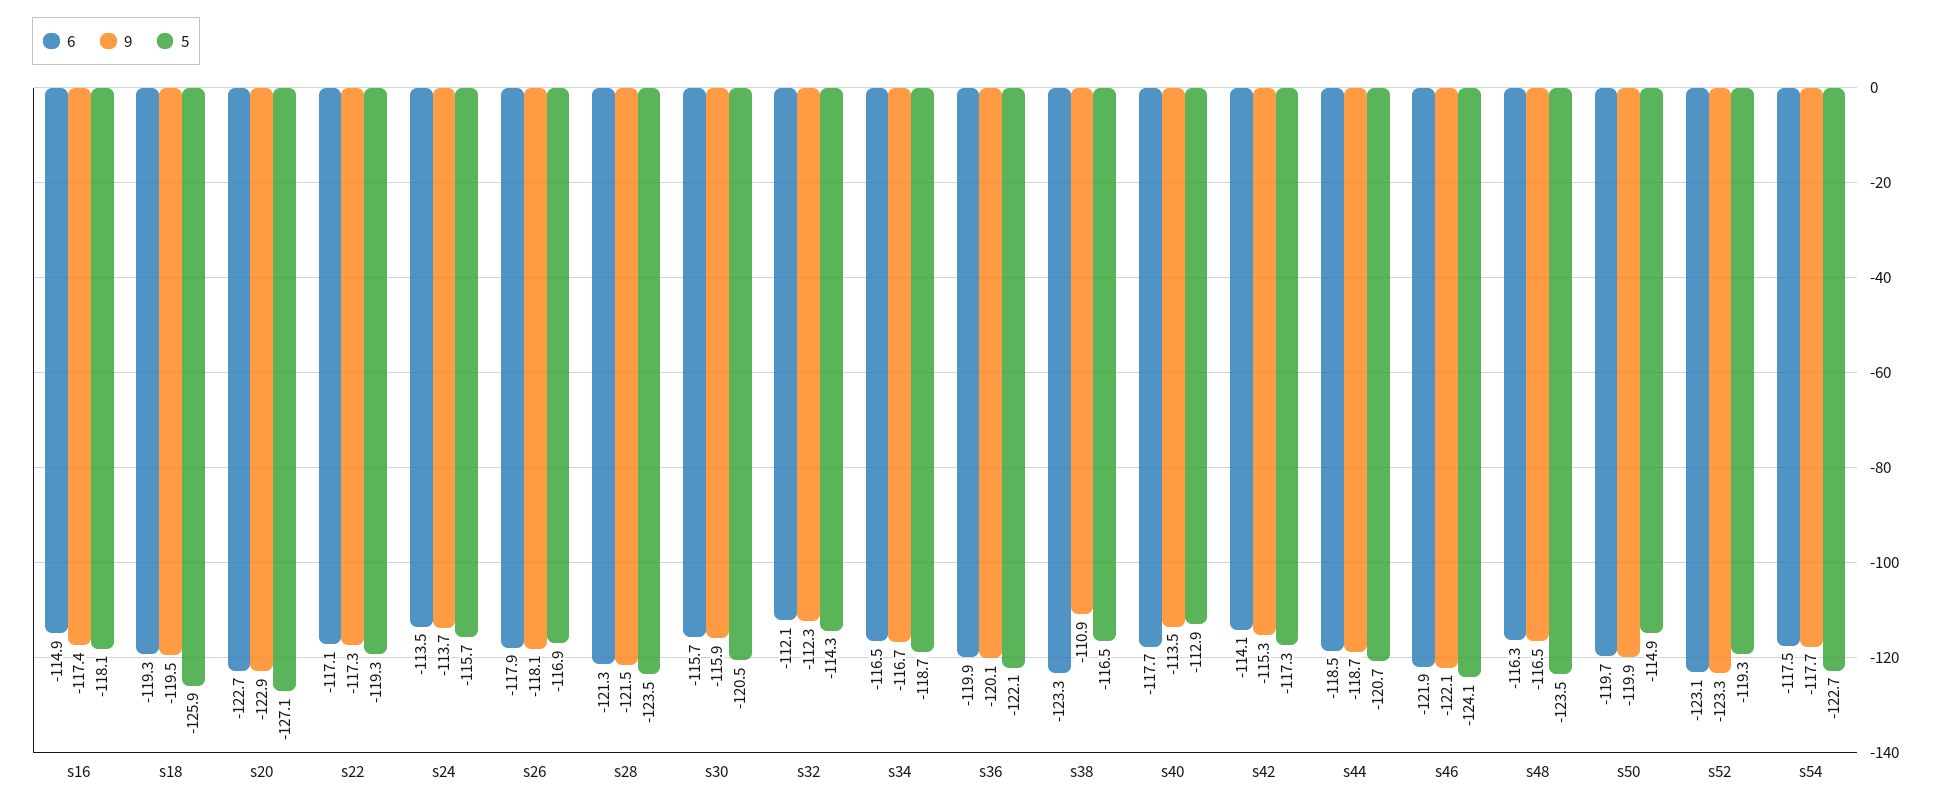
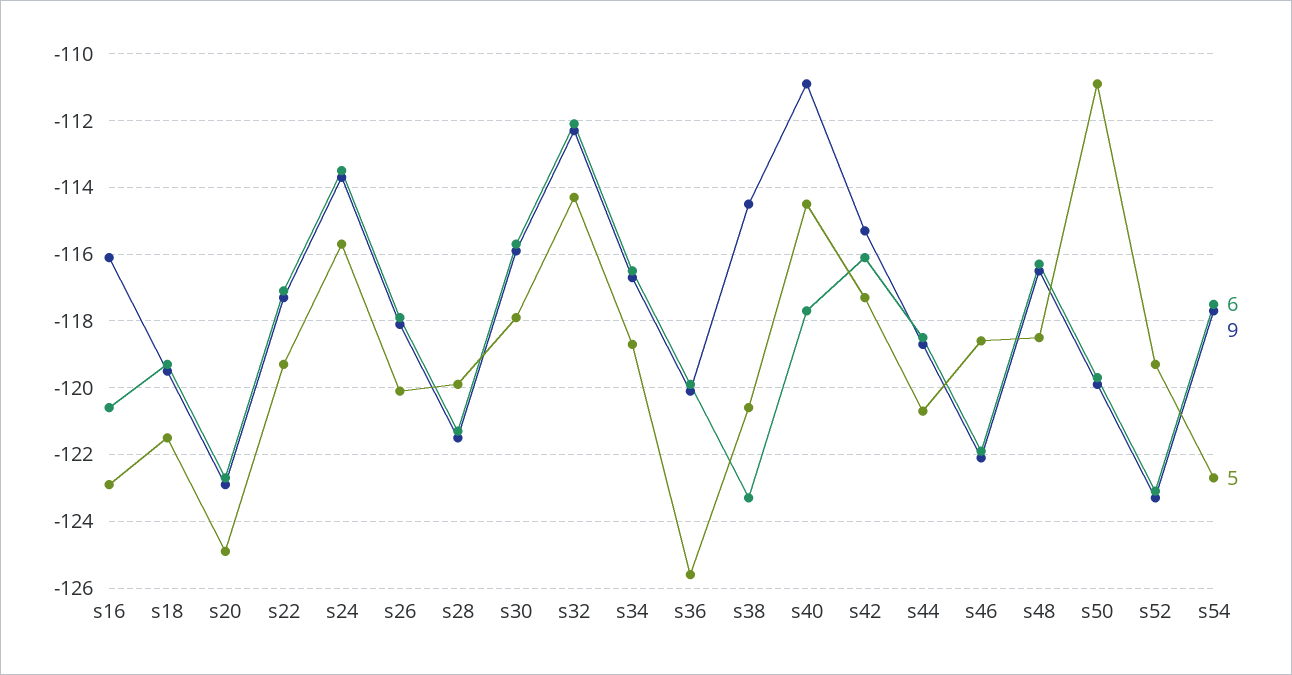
6, s16: -114.9 -> -120.5
9, s16: -117.4 -> -116
5, s16: -118.1 -> -123
5, s18: -125.9 -> -121.5
5, s20: -127.1 -> -125
5, s26: -116.9 -> -120
5, s28: -123.5 -> -120
5, s30: -120.5 -> -118
5, s36: -122.1 -> -125.5
9, s38: -110.9 -> -114.5
5, s38: -116.5 -> -120.5
9, s40: -113.5 -> -111
5, s40: -112.9 -> -114.5
6, s42: -114.1 -> -116
5, s46: -124.1 -> -118.5
5, s48: -123.5 -> -118.5
5, s50: -114.9 -> -111

